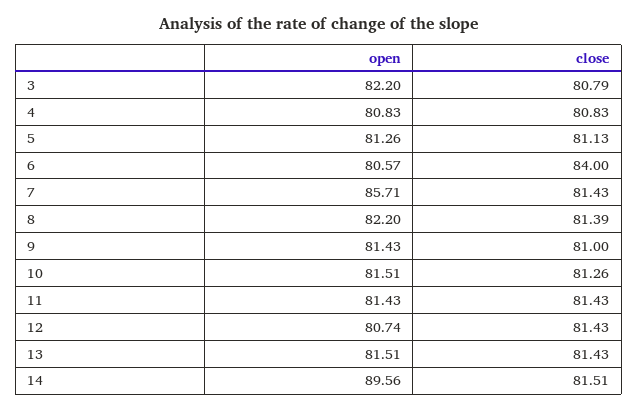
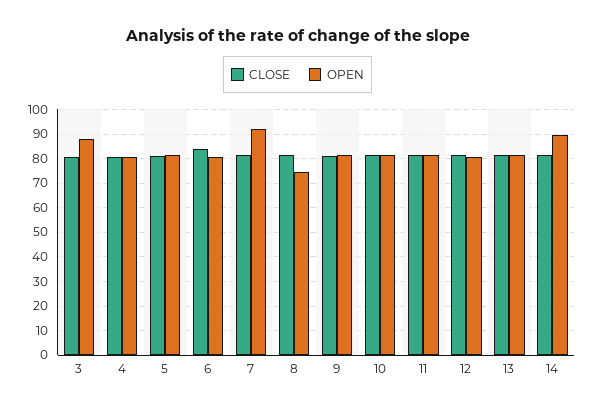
open, 3: 82.2 -> 87.5
open, 7: 85.71 -> 92.5
open, 8: 82.2 -> 75

